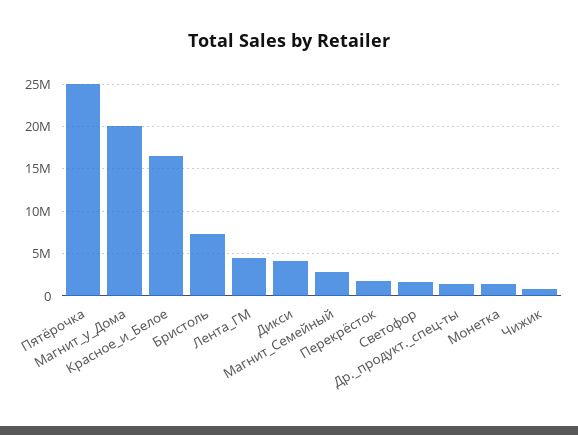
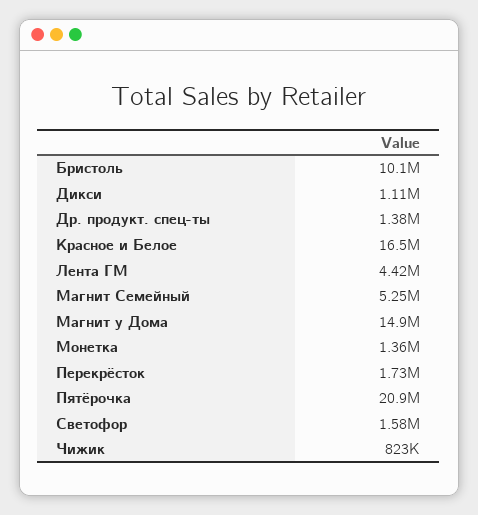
Пятёрочка: 25000000 -> 20900000
Магнит_у_Дома: 20000000 -> 14900000
Бристоль: 7000000 -> 10100000
Дикси: 4000000 -> 1110000
Магнит_Семейный: 3000000 -> 5250000

